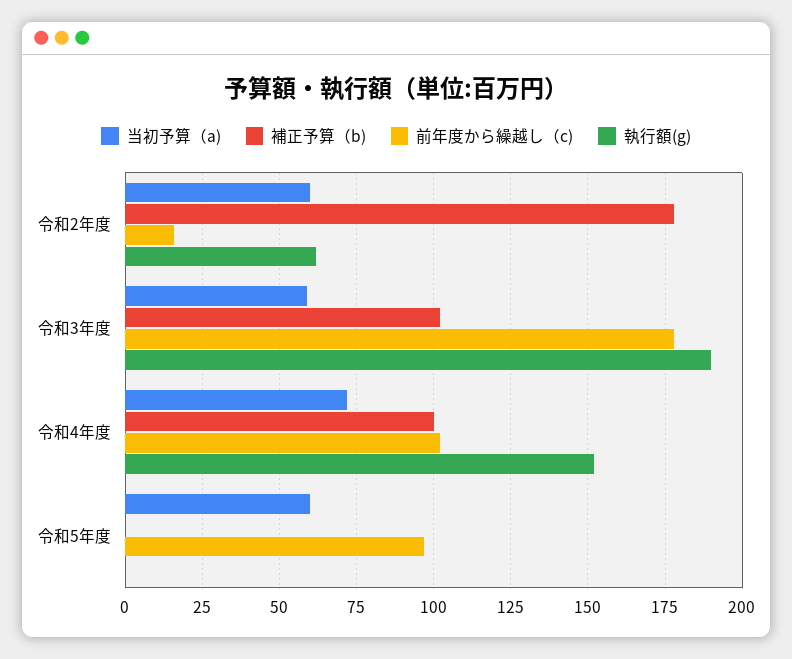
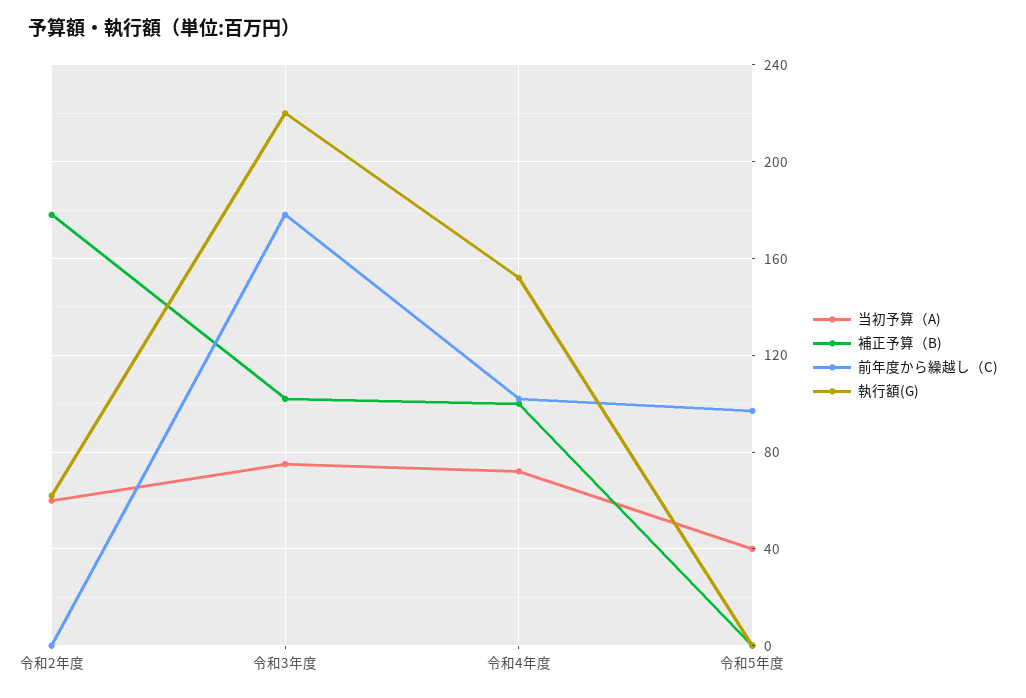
前年度から繰越し（c), 令和2年度: 15 -> 0
当初予算（a), 令和3年度: 60 -> 75
執行額(g), 令和3年度: 190 -> 220
当初予算（a), 令和5年度: 60 -> 40

